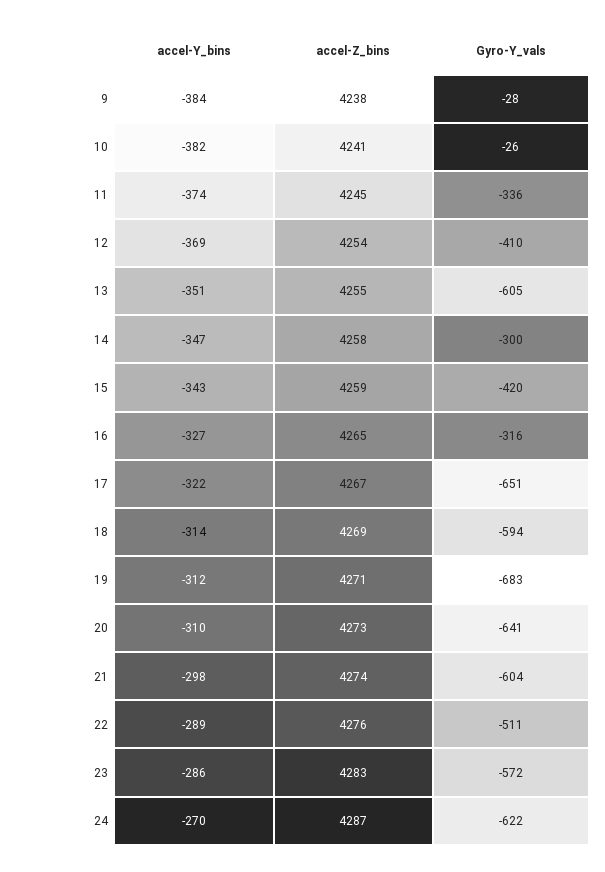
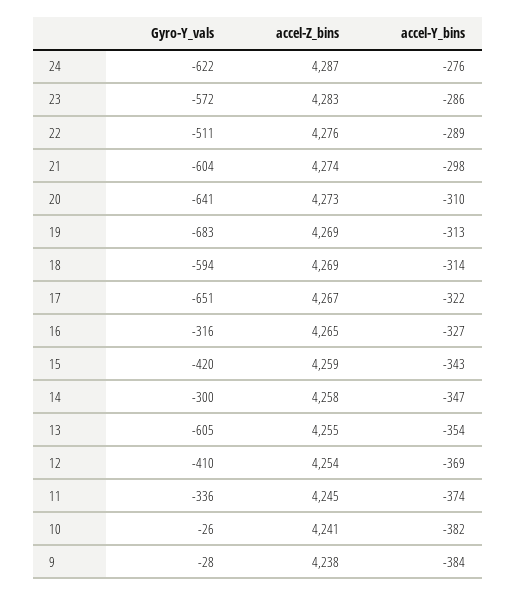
accel-Y_bins, 13: -351 -> -354
accel-Y_bins, 19: -312 -> -313
accel-Z_bins, 19: 4271 -> 4269
accel-Y_bins, 24: -270 -> -276

